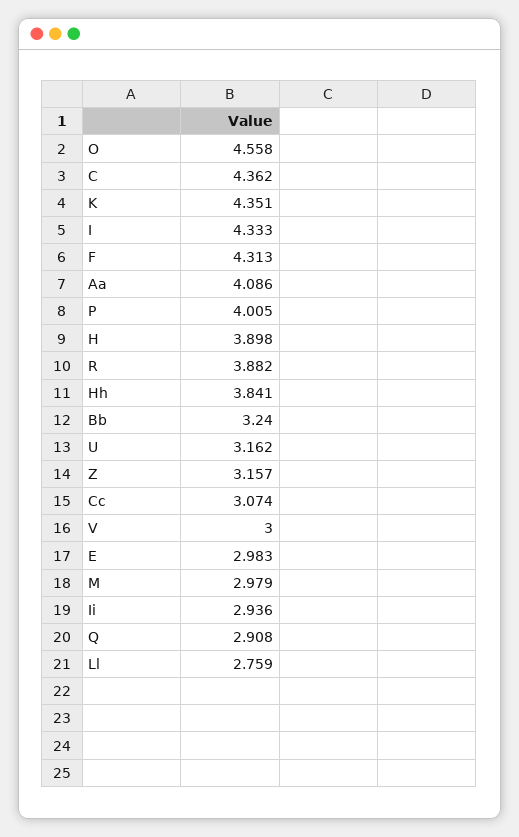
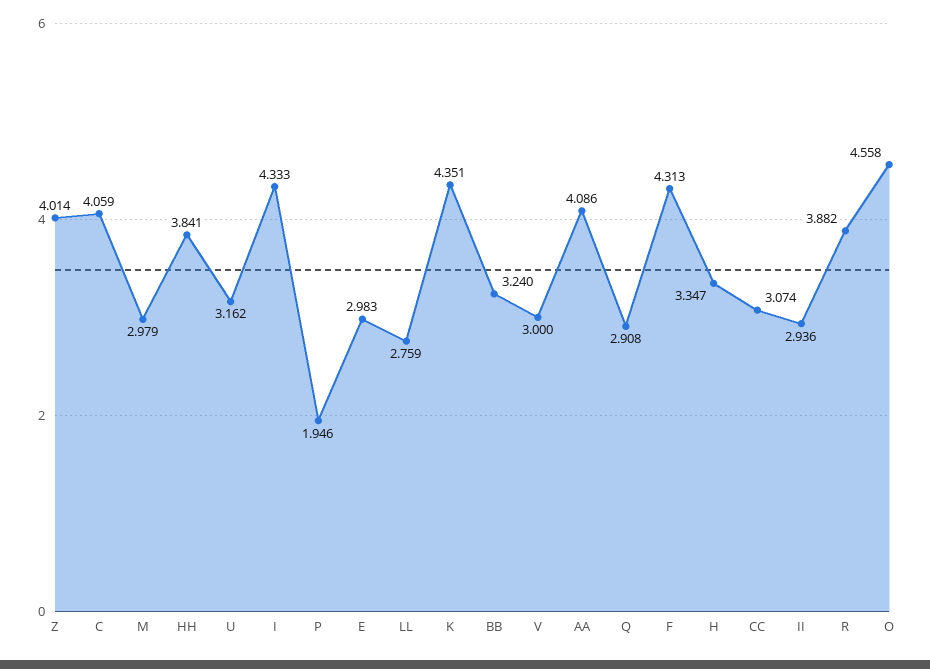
C: 4.362 -> 4.059
P: 4.005 -> 1.946
H: 3.898 -> 3.347
Z: 3.157 -> 4.014

